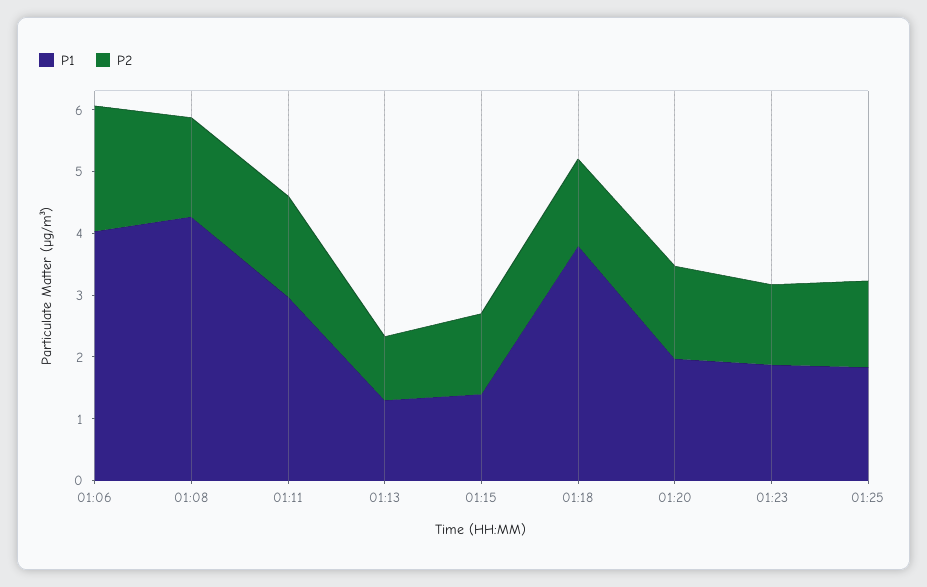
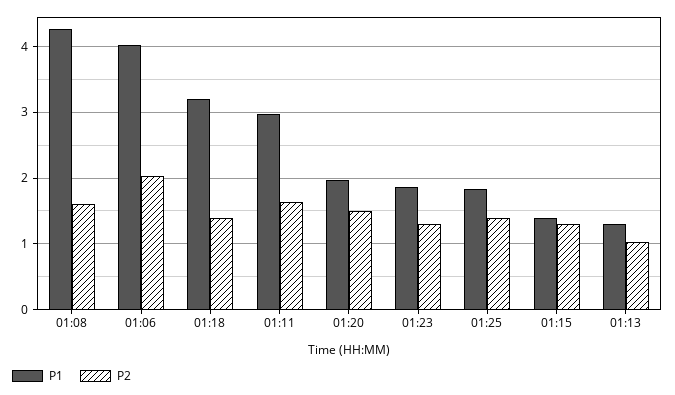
P1, 01:18: 3.8 -> 3.2

